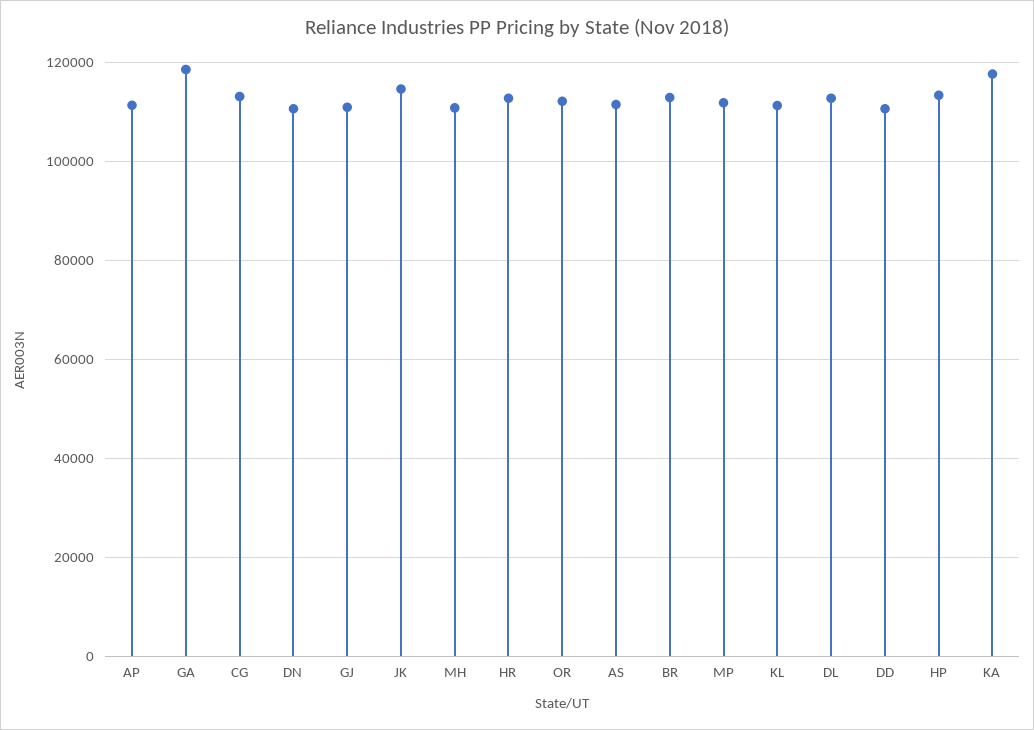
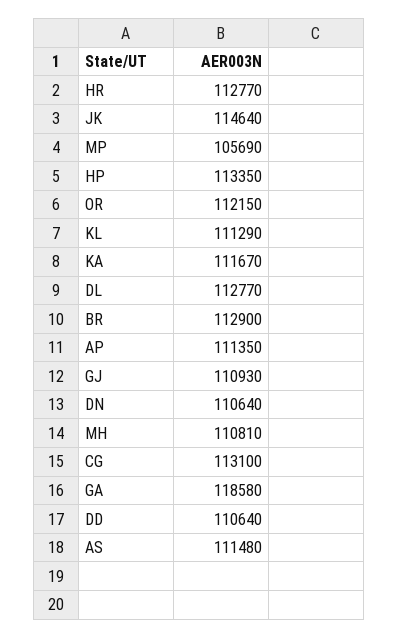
MP: 112000 -> 105690
KA: 118000 -> 111670

